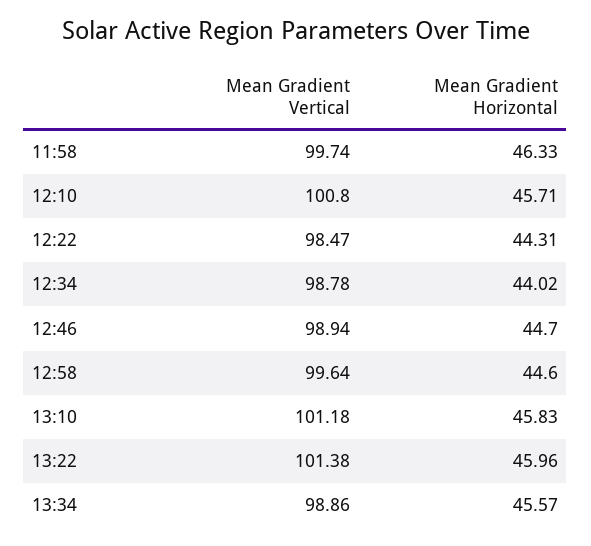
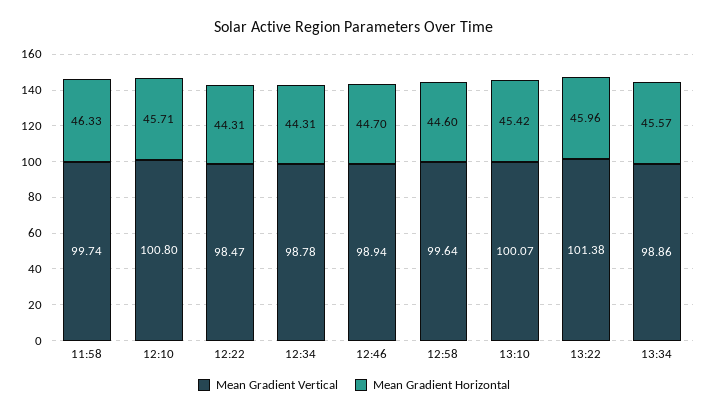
Mean Gradient Horizontal, 12:34: 44.02 -> 44.31
Mean Gradient Vertical, 13:10: 101.18 -> 100.07
Mean Gradient Horizontal, 13:10: 45.83 -> 45.42

